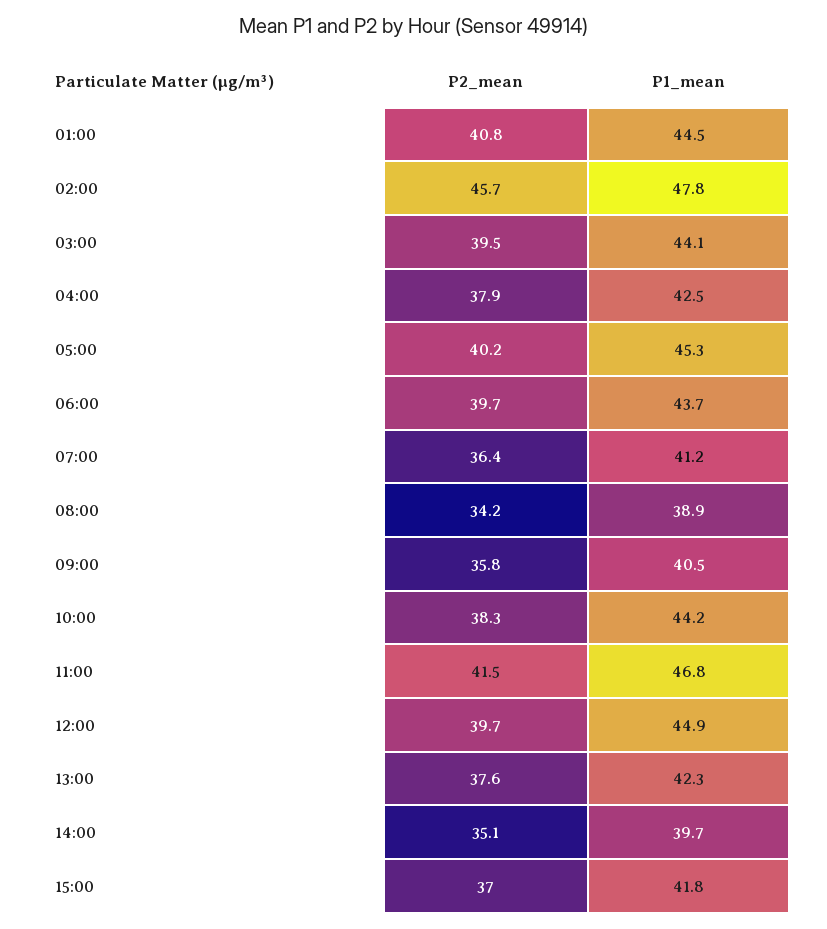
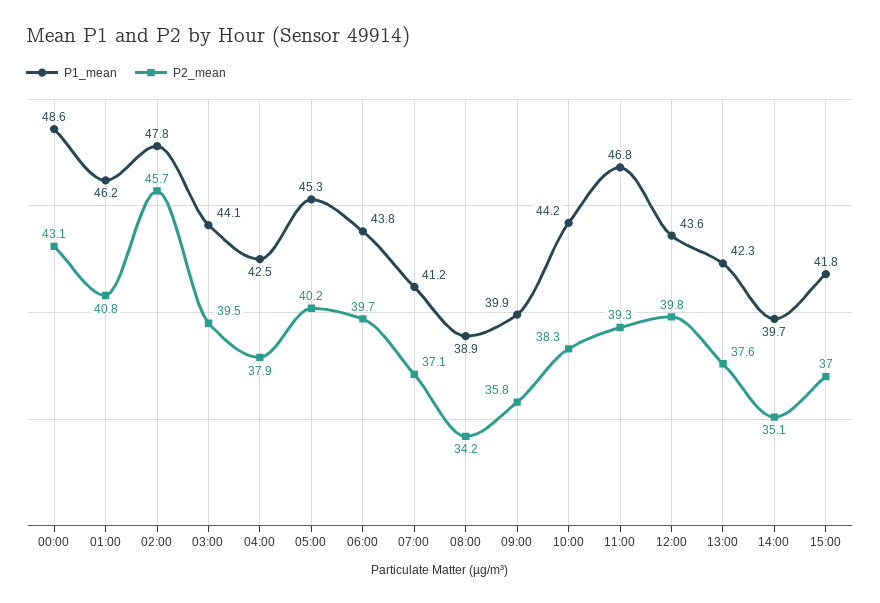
P1_mean, 01:00: 44.5 -> 46.2
P1_mean, 06:00: 43.7 -> 43.8
P2_mean, 07:00: 36.4 -> 37.1
P1_mean, 09:00: 40.5 -> 39.9
P2_mean, 11:00: 41.5 -> 39.3
P2_mean, 12:00: 39.7 -> 39.8
P1_mean, 12:00: 44.9 -> 43.6
P1_mean, 00:00: none -> 48.6
P2_mean, 00:00: none -> 43.1

